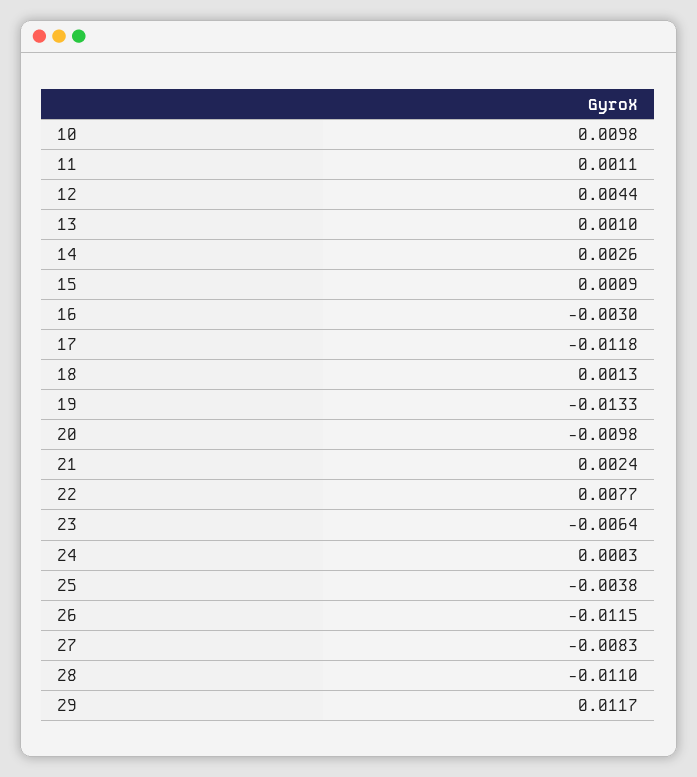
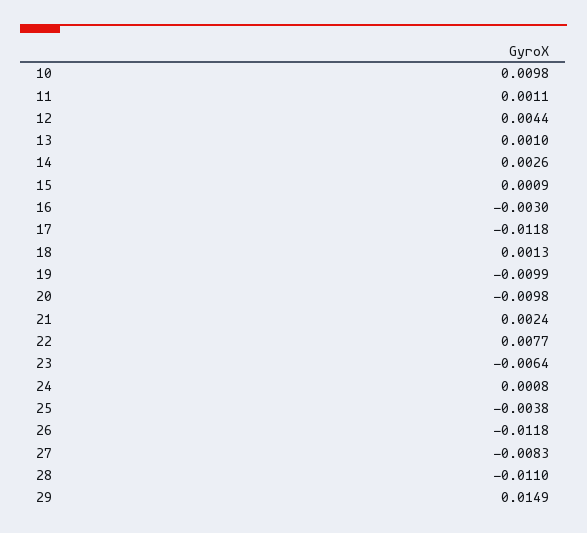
19: -0.0133 -> -0.0099
24: 0.0003 -> 0.0008
26: -0.0115 -> -0.0118
29: 0.0117 -> 0.0149

